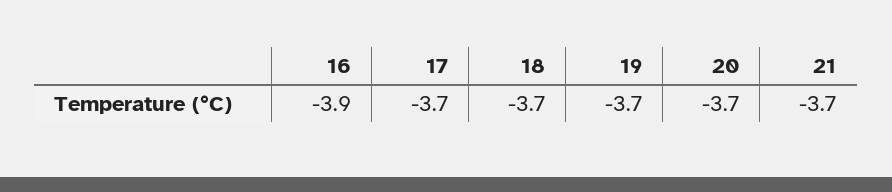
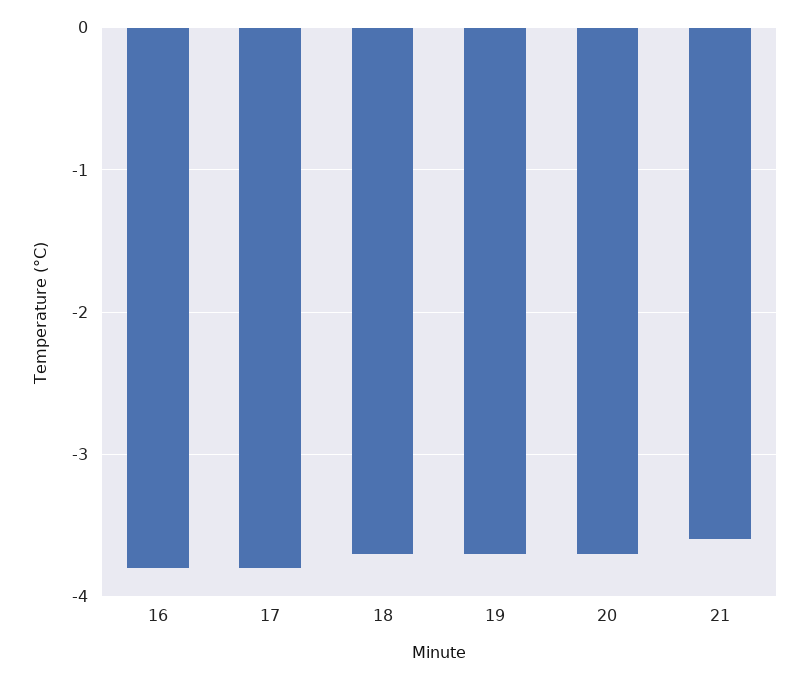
16: -3.9 -> -3.8
17: -3.7 -> -3.8
21: -3.7 -> -3.6

